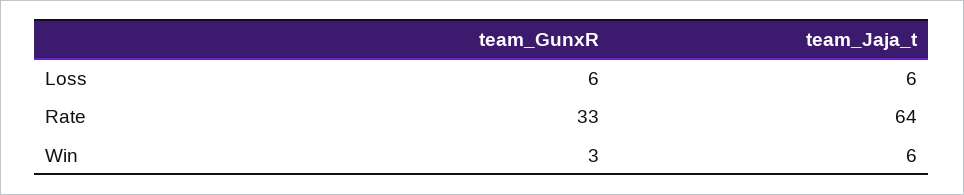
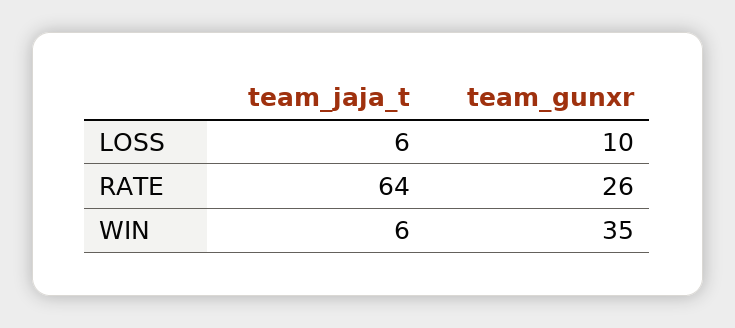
team_GunxR, Loss: 6 -> 10
team_GunxR, Rate: 33 -> 26
team_GunxR, Win: 3 -> 35

